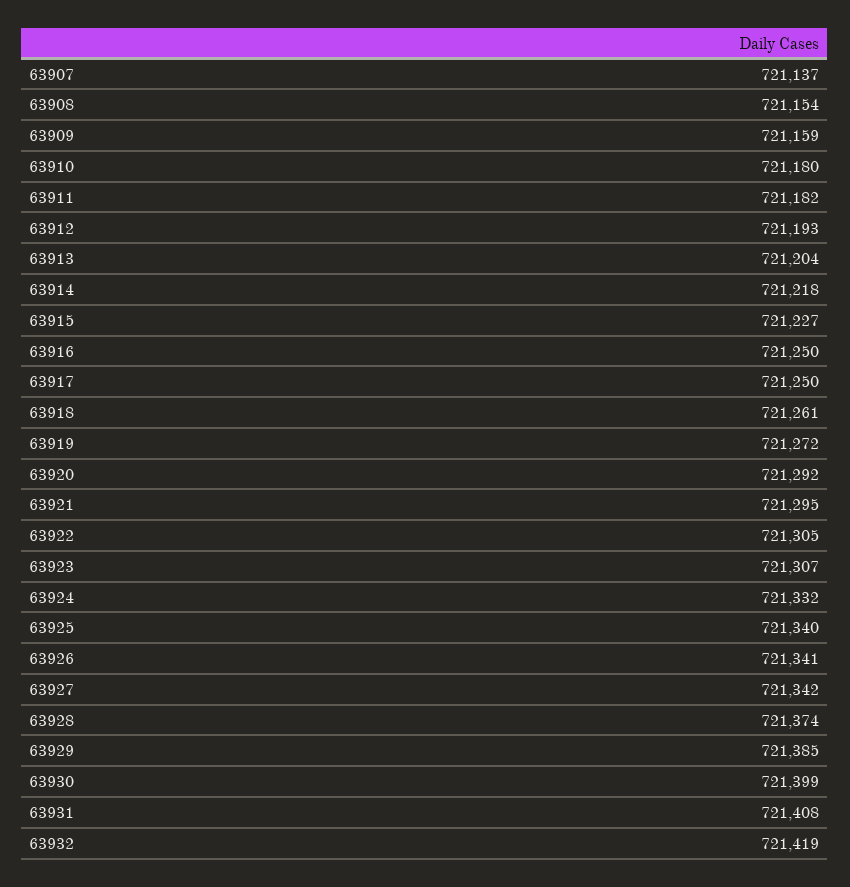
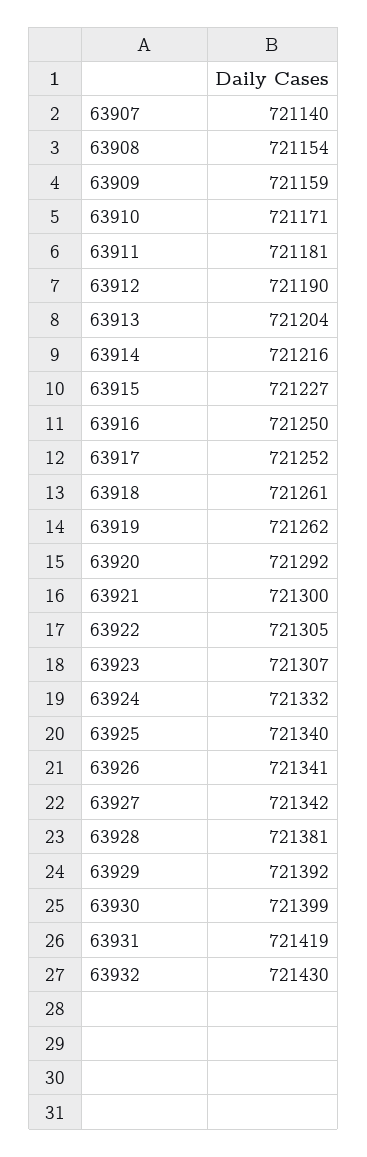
63907: 721137 -> 721140
63910: 721180 -> 721171
63911: 721182 -> 721181
63912: 721193 -> 721190
63914: 721218 -> 721216
63917: 721250 -> 721252
63919: 721272 -> 721262
63921: 721295 -> 721300
63928: 721374 -> 721381
63929: 721385 -> 721392
63931: 721408 -> 721419
63932: 721419 -> 721430

